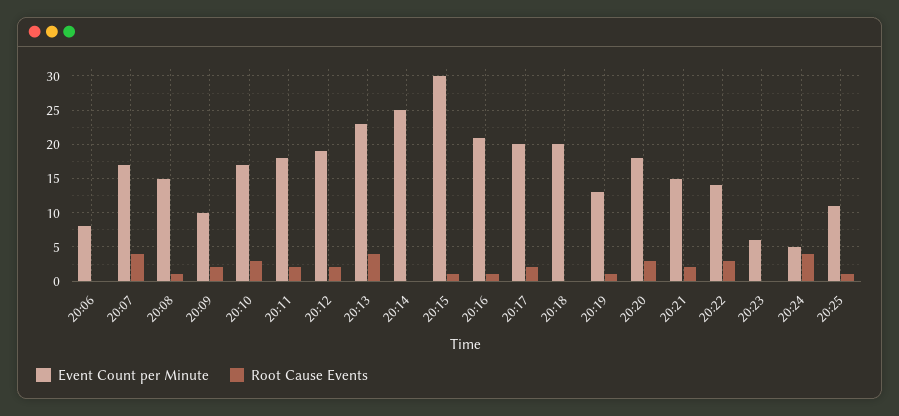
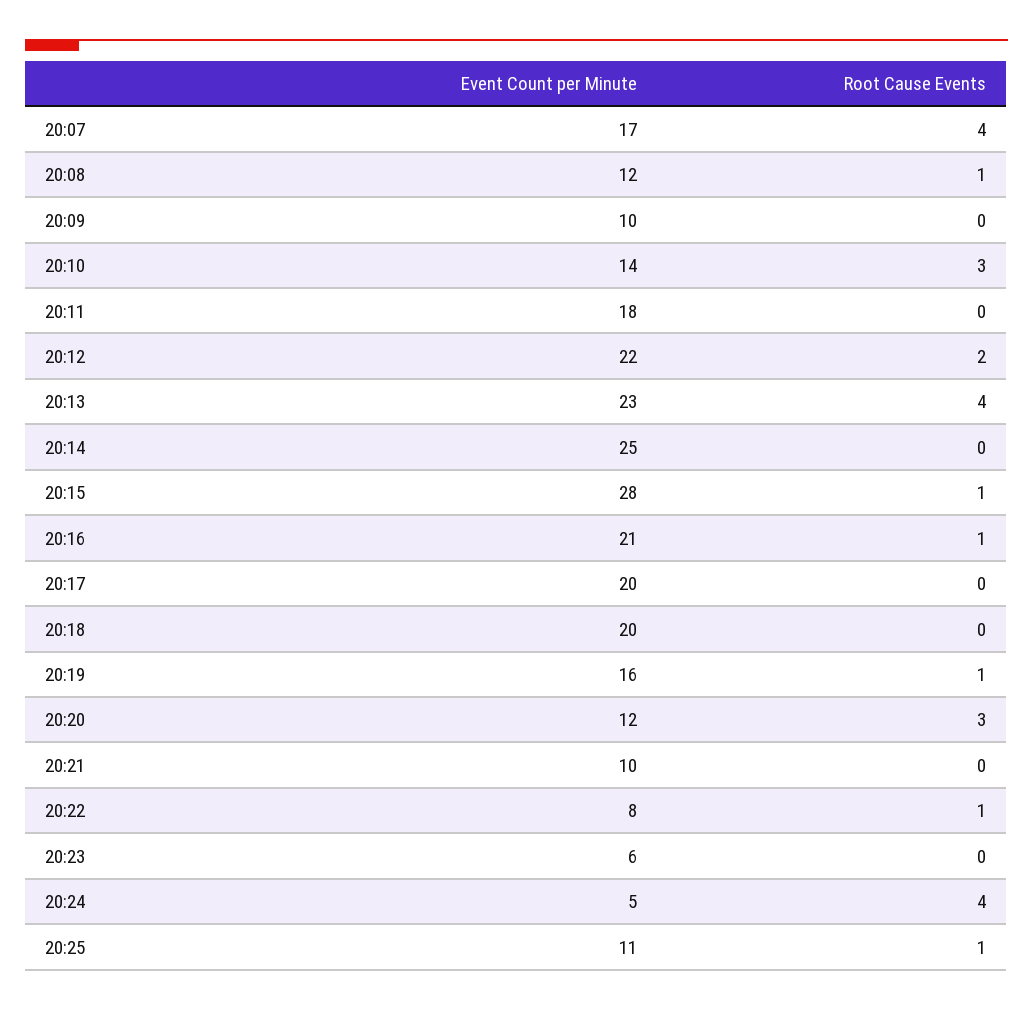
Event Count per Minute, 20:06: 8 -> none
Root Cause Events, 20:06: 0 -> none
Event Count per Minute, 20:08: 15 -> 12
Root Cause Events, 20:09: 2 -> 0
Event Count per Minute, 20:10: 17 -> 14
Root Cause Events, 20:11: 2 -> 0
Event Count per Minute, 20:12: 19 -> 22
Event Count per Minute, 20:15: 30 -> 28
Root Cause Events, 20:17: 2 -> 0
Event Count per Minute, 20:19: 13 -> 16
Event Count per Minute, 20:20: 18 -> 12
Event Count per Minute, 20:21: 15 -> 10
Root Cause Events, 20:21: 2 -> 0
Event Count per Minute, 20:22: 14 -> 8
Root Cause Events, 20:22: 3 -> 1

